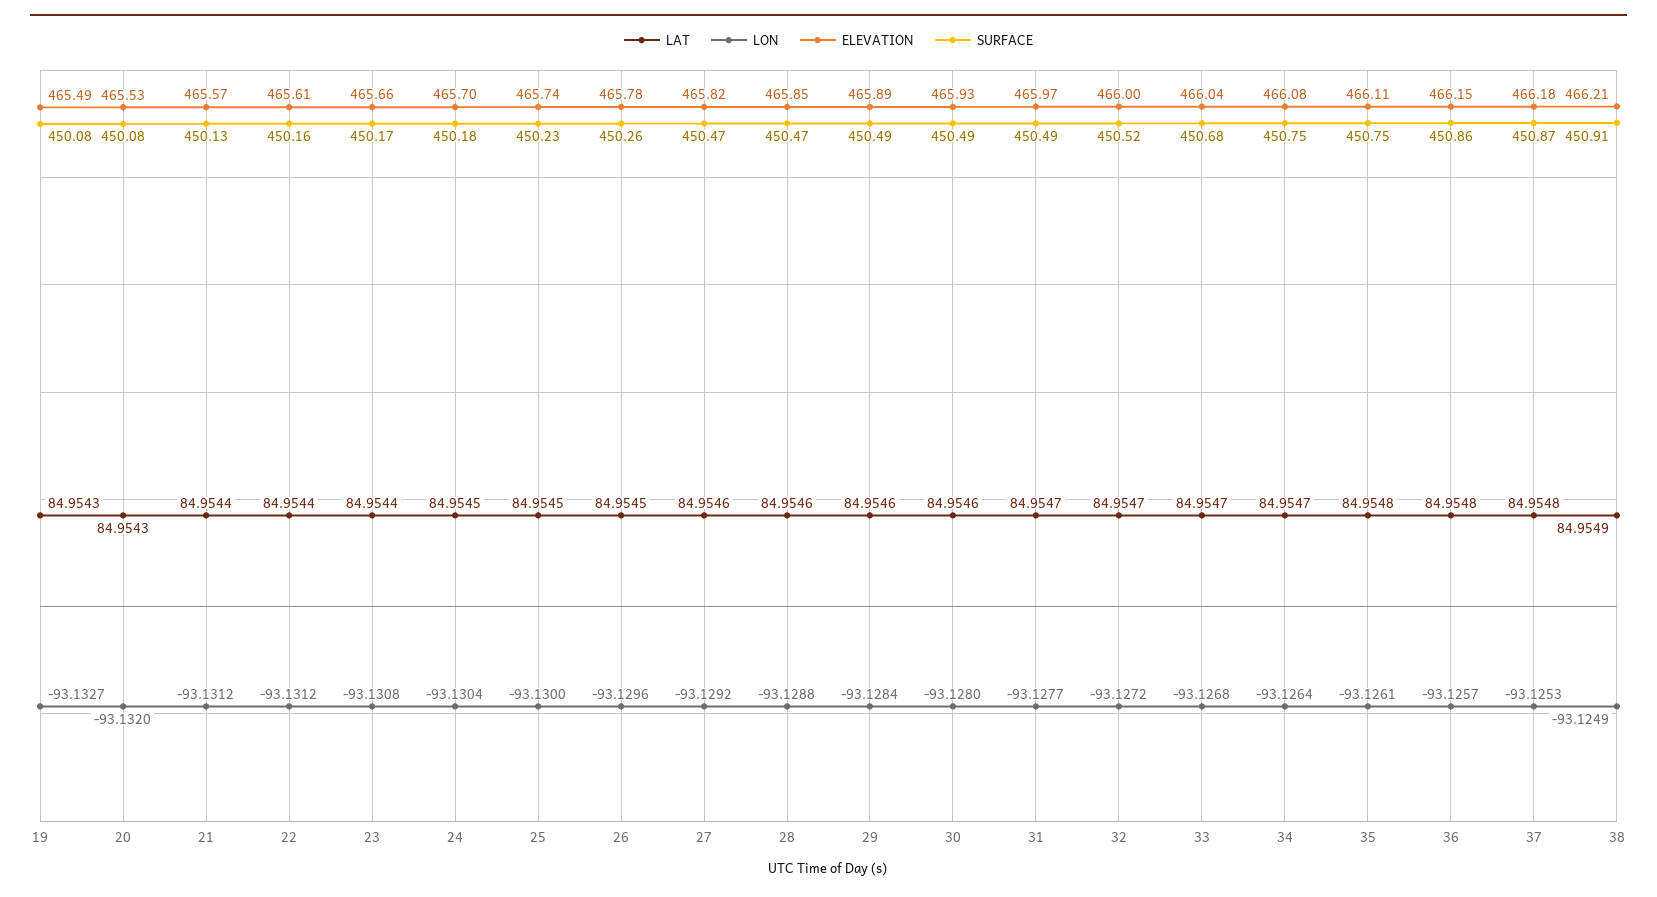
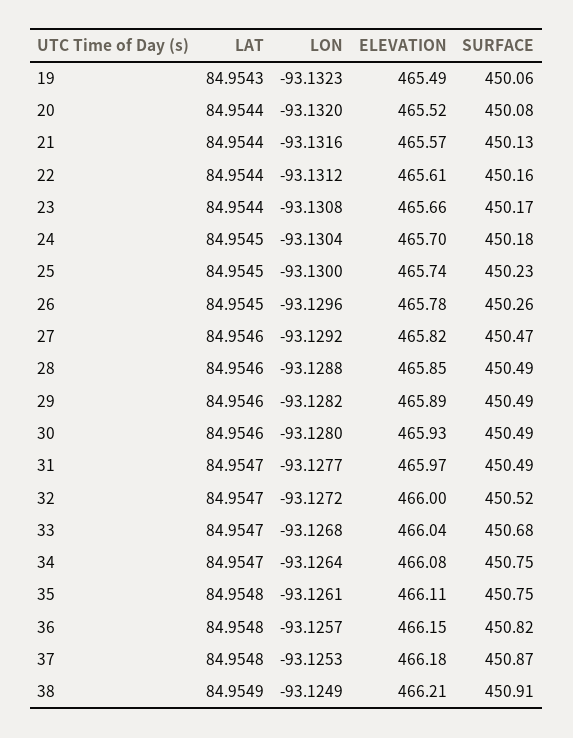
LON, 19: -93.1327 -> -93.1323
SURFACE, 19: 450.08 -> 450.06
LAT, 20: 84.9543 -> 84.9544
ELEVATION, 20: 465.53 -> 465.52
LON, 21: -93.1312 -> -93.1316
SURFACE, 28: 450.47 -> 450.49
LON, 29: -93.1284 -> -93.1282
SURFACE, 36: 450.86 -> 450.82

